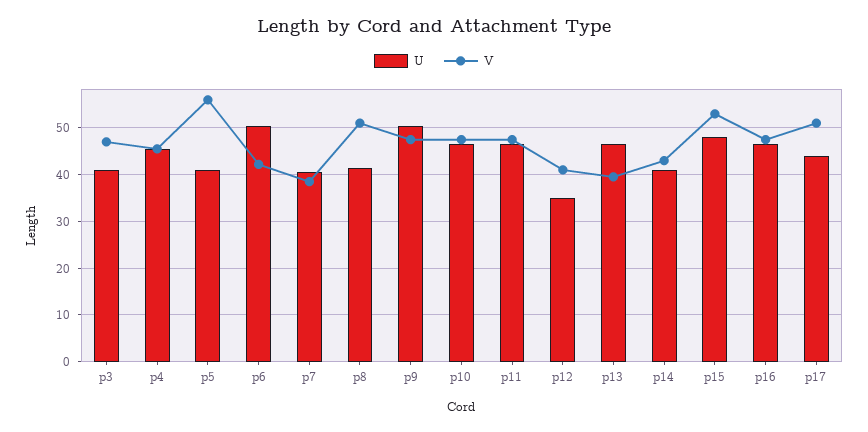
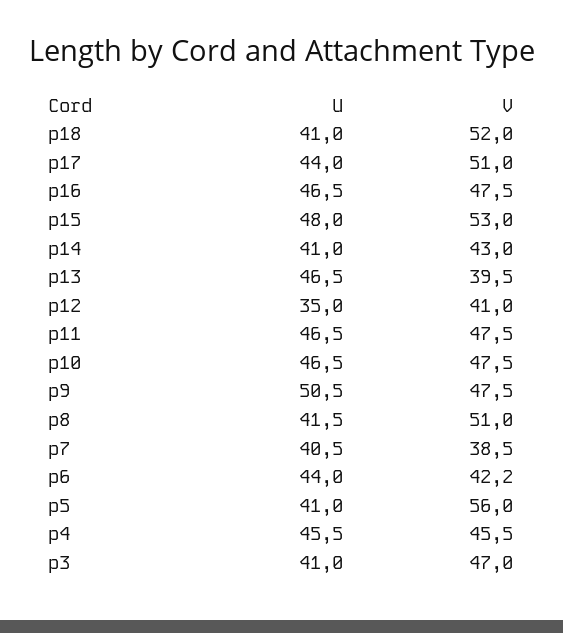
U, p6: 50 -> 44
U, p18: none -> 41
V, p18: none -> 52

